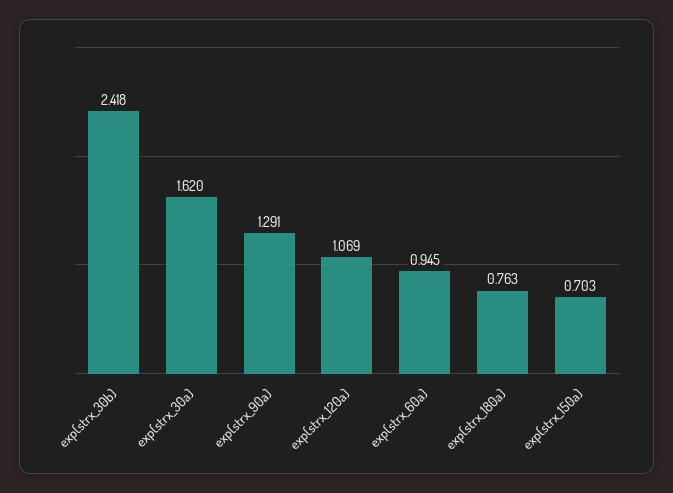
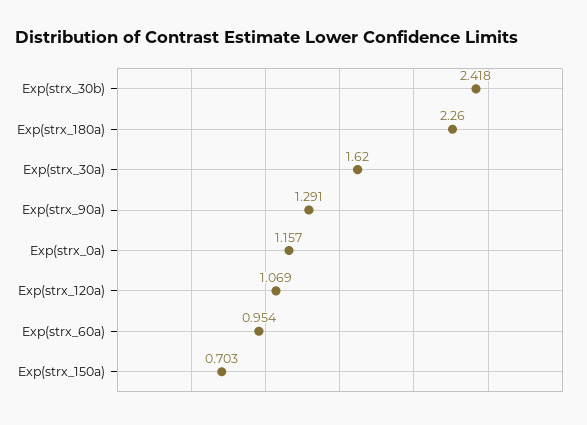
exp(strx_60a): 0.945 -> 0.954
exp(strx_180a): 0.763 -> 2.26
Exp(strx_0a): none -> 1.157

